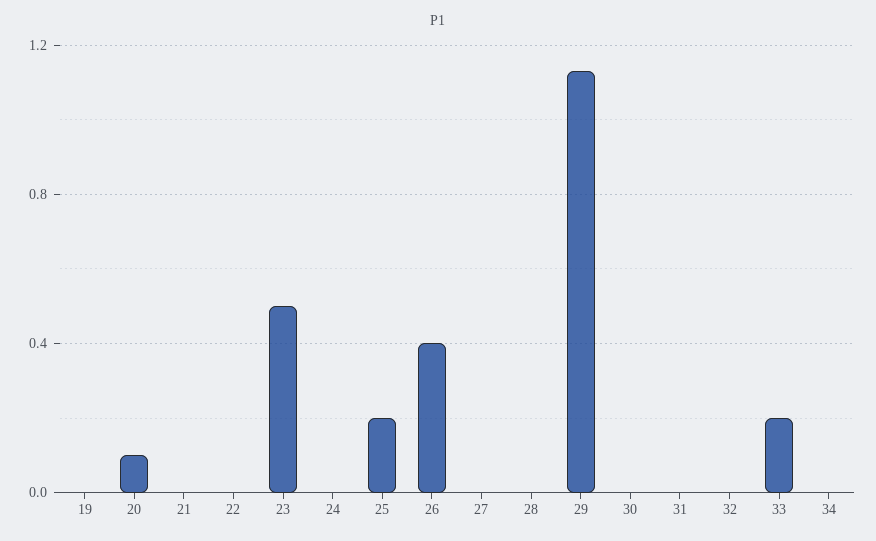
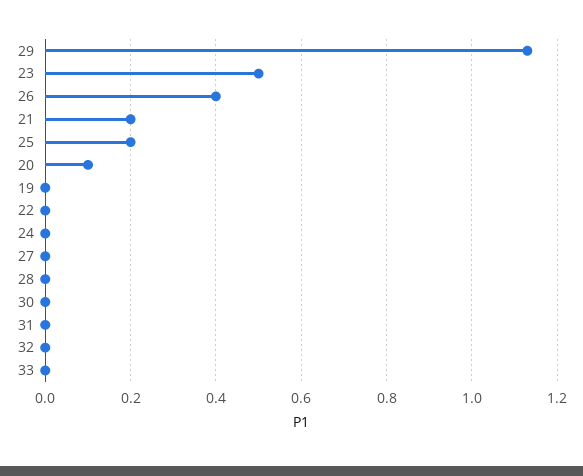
21: 0 -> 0.2
33: 0.2 -> 0
34: 0 -> none

